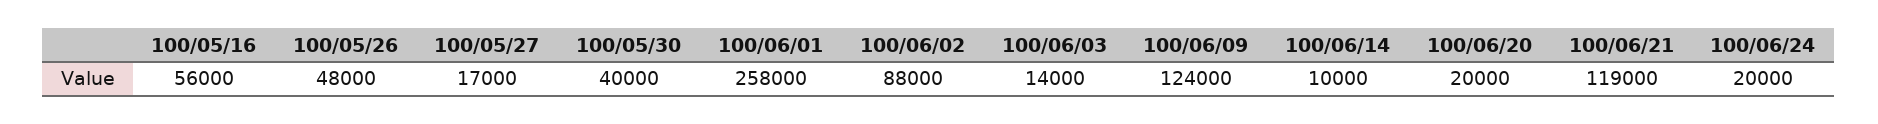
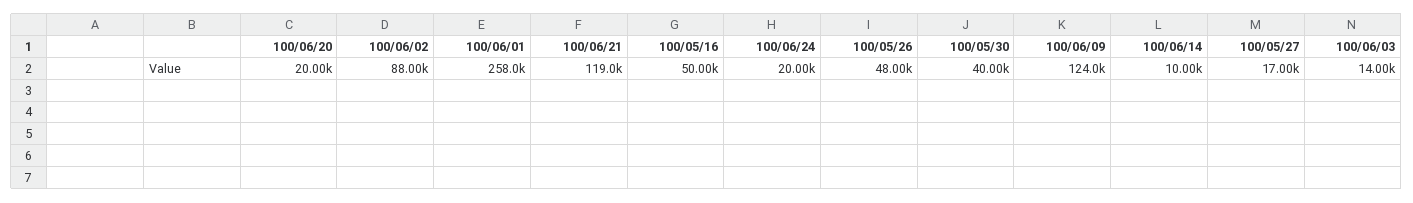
100/05/16: 56000 -> 50000

